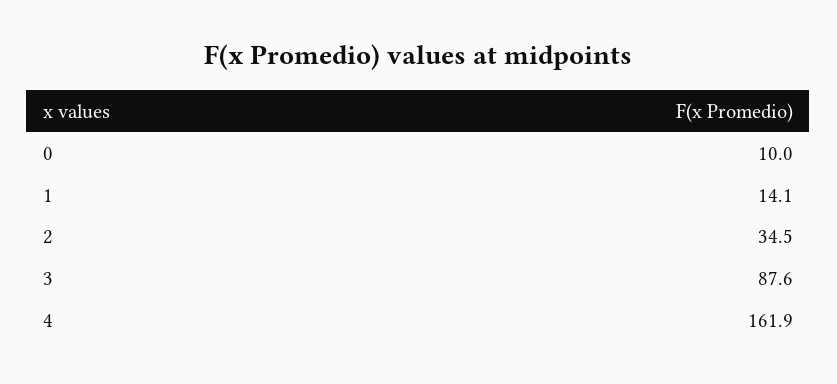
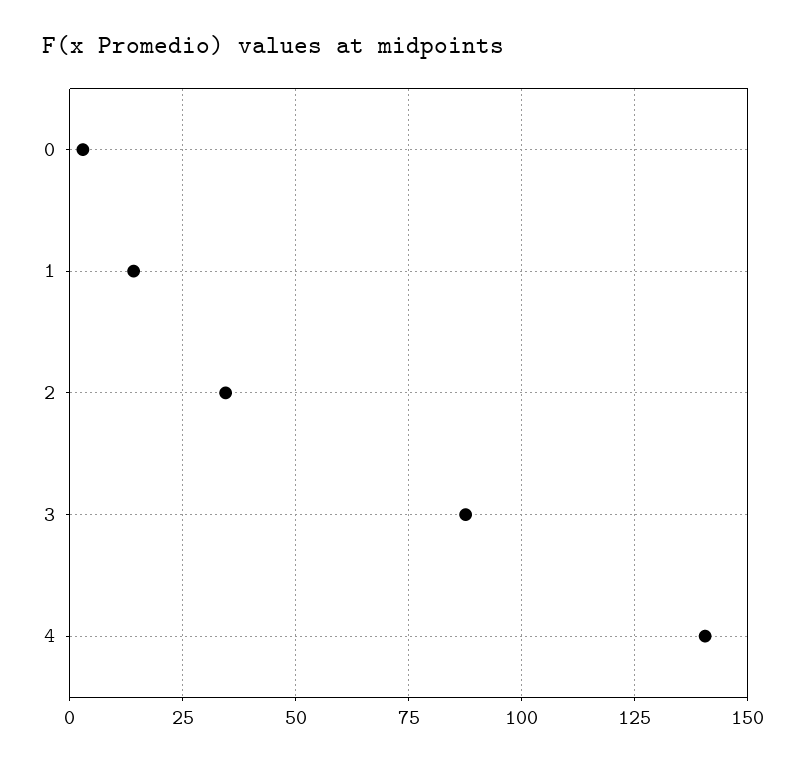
0: 10 -> 2.5
4: 161.9 -> 140

